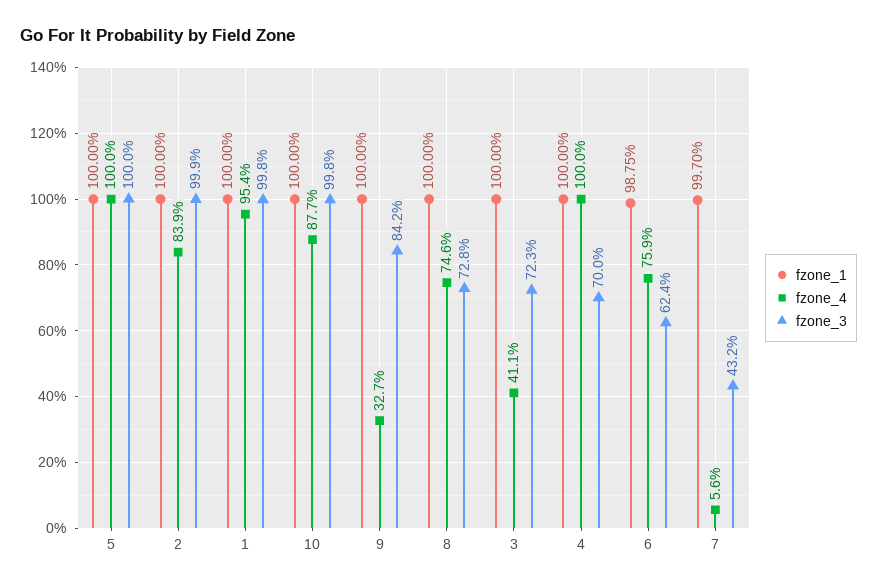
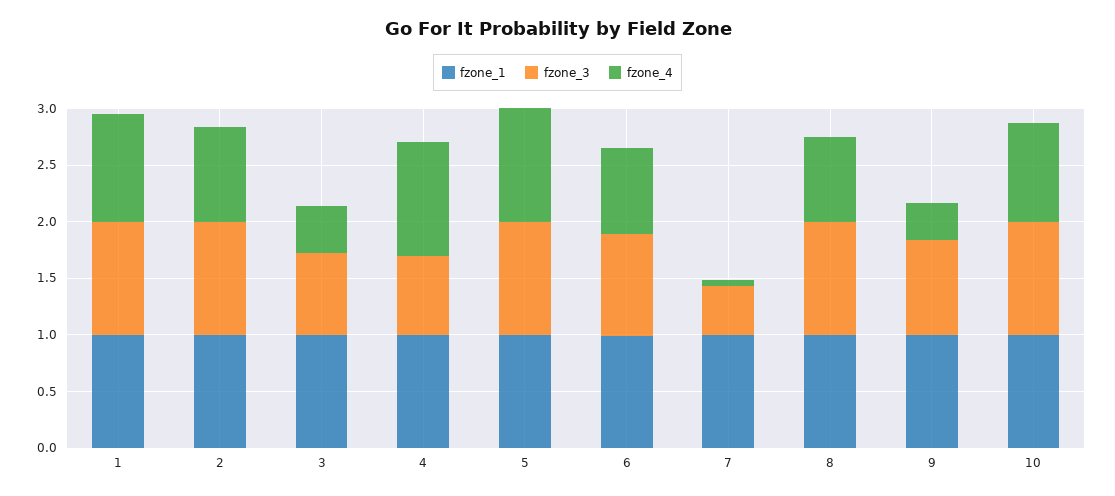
fzone_3, 8: 0.728 -> 1
fzone_3, 6: 0.624 -> 0.9

